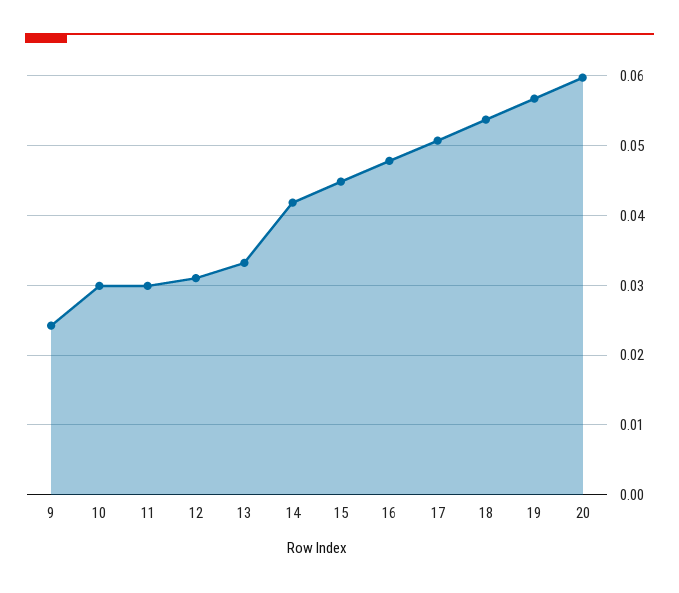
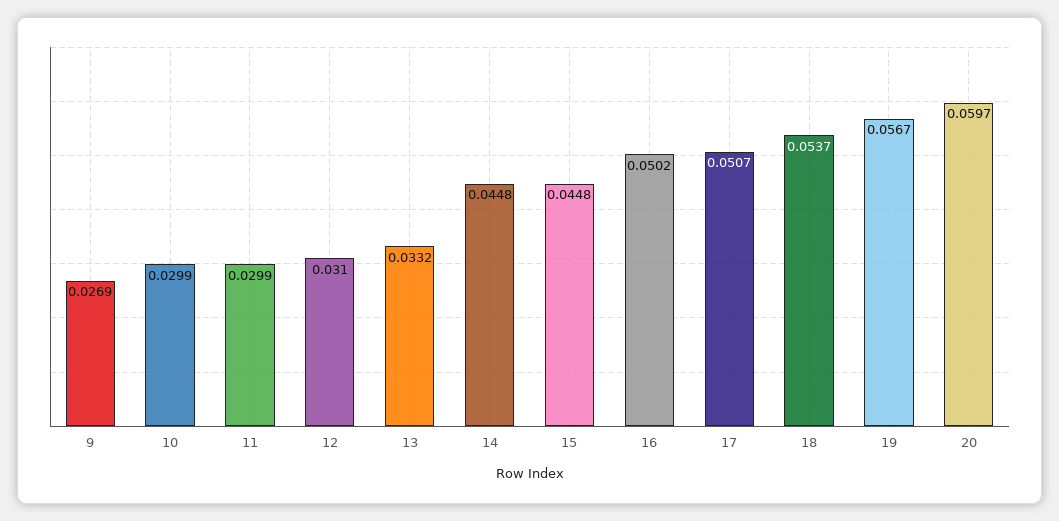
9: 0.024 -> 0.0269
14: 0.042 -> 0.0448
16: 0.048 -> 0.0502

